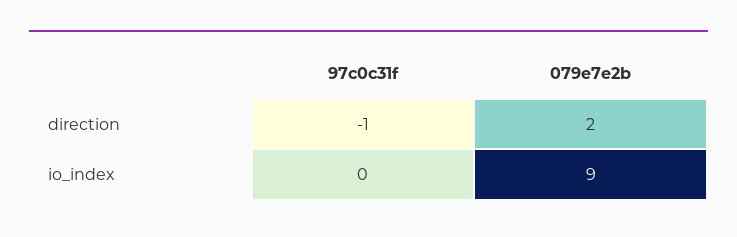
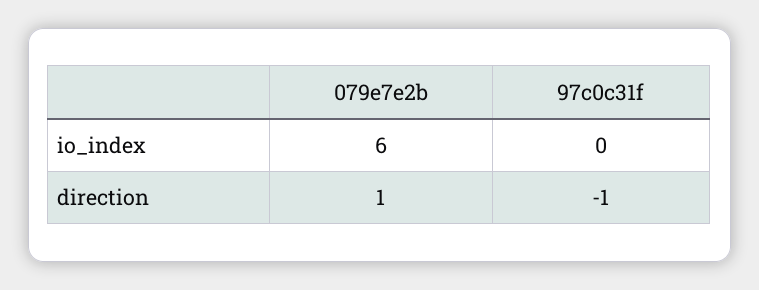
079e7e2b, direction: 2 -> 1
079e7e2b, io_index: 9 -> 6

